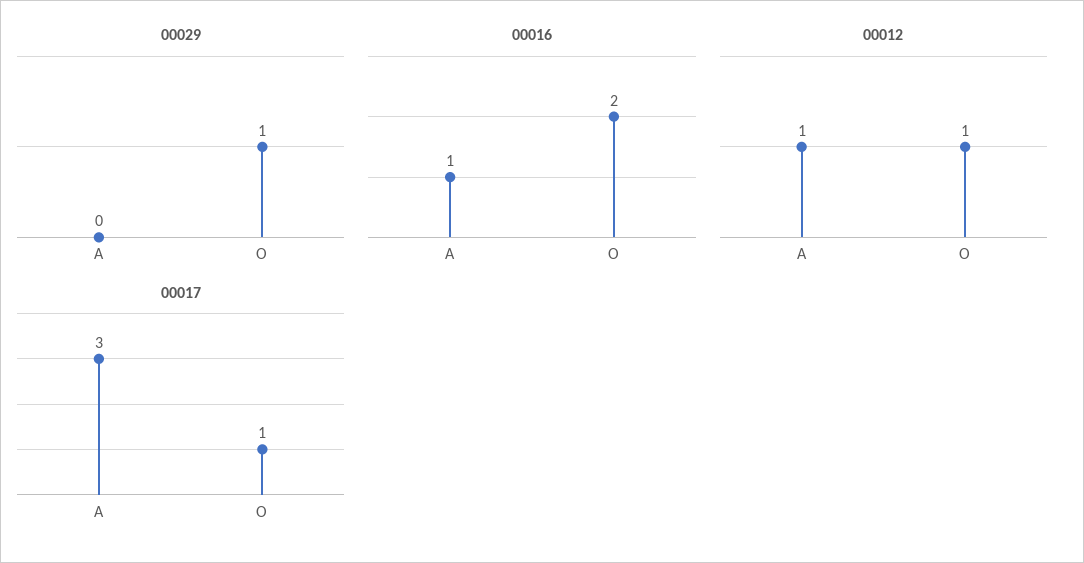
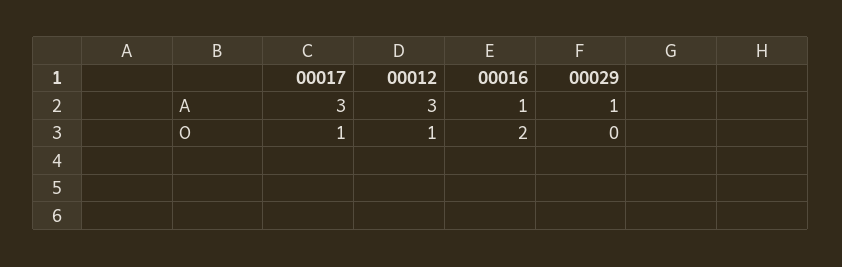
00029, A: 0 -> 1
00029, O: 1 -> 0
00012, A: 1 -> 3

